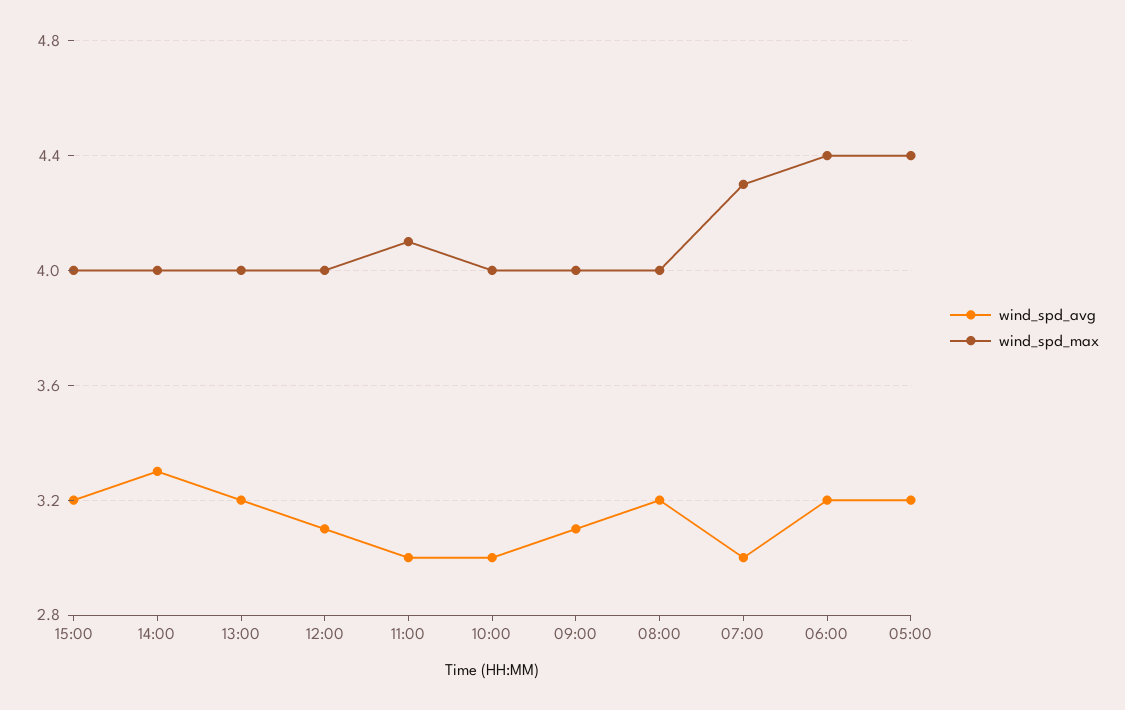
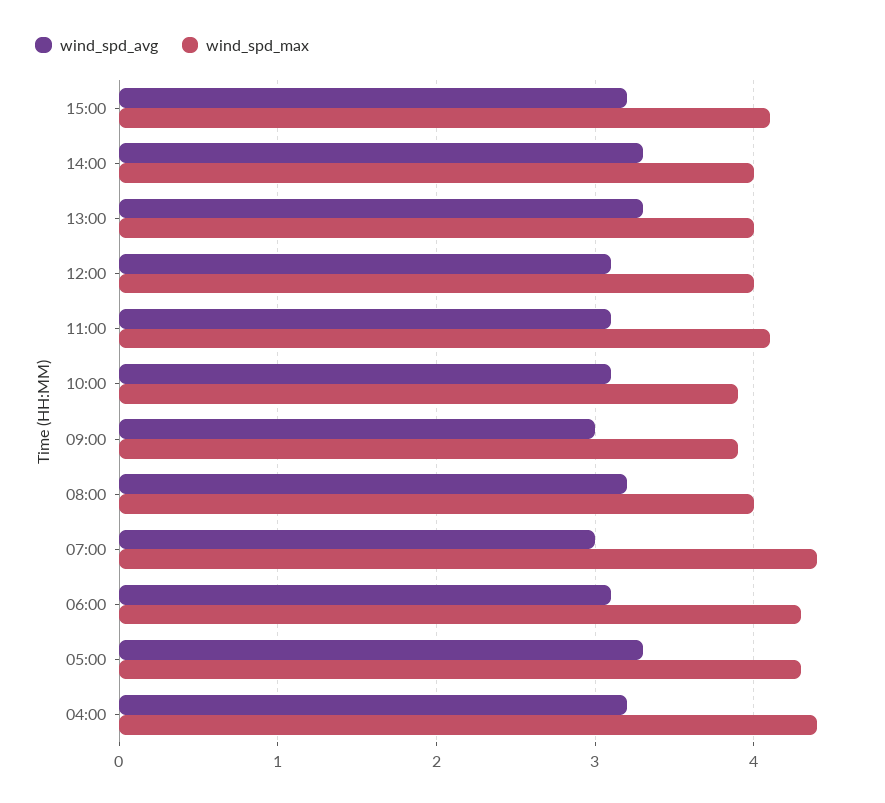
wind_spd_max, 15:00: 4 -> 4.1
wind_spd_avg, 13:00: 3.2 -> 3.3
wind_spd_avg, 11:00: 3 -> 3.1
wind_spd_avg, 10:00: 3 -> 3.1
wind_spd_max, 10:00: 4 -> 3.9
wind_spd_avg, 09:00: 3.1 -> 3
wind_spd_max, 09:00: 4 -> 3.9
wind_spd_max, 07:00: 4.3 -> 4.4
wind_spd_avg, 06:00: 3.2 -> 3.1
wind_spd_max, 06:00: 4.4 -> 4.3
wind_spd_avg, 05:00: 3.2 -> 3.3
wind_spd_max, 05:00: 4.4 -> 4.3
wind_spd_avg, 04:00: none -> 3.2
wind_spd_max, 04:00: none -> 4.4

